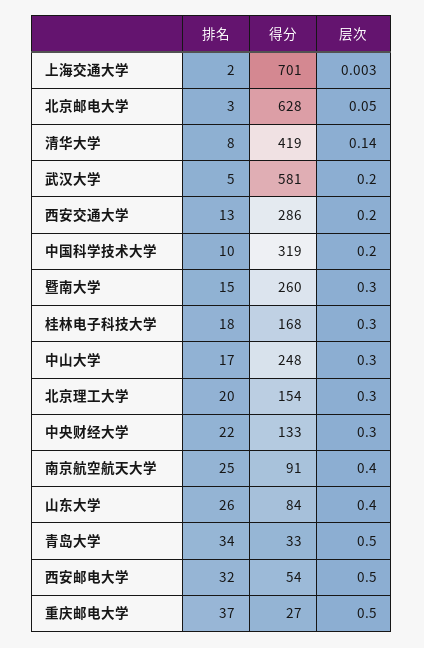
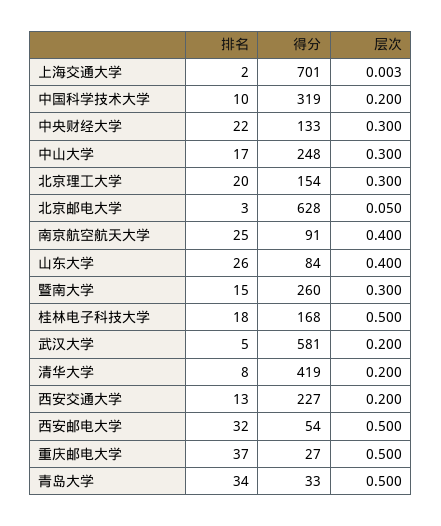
层次, 清华大学: 0.14 -> 0.2
得分, 西安交通大学: 286 -> 227
层次, 桂林电子科技大学: 0.3 -> 0.5

